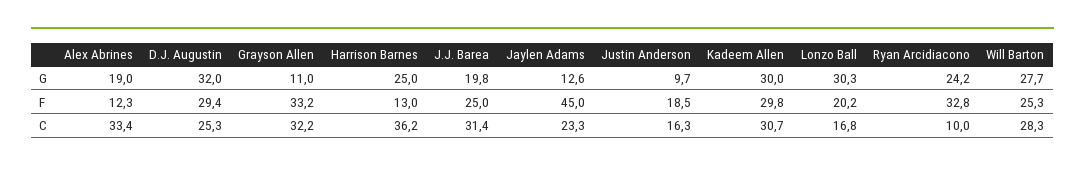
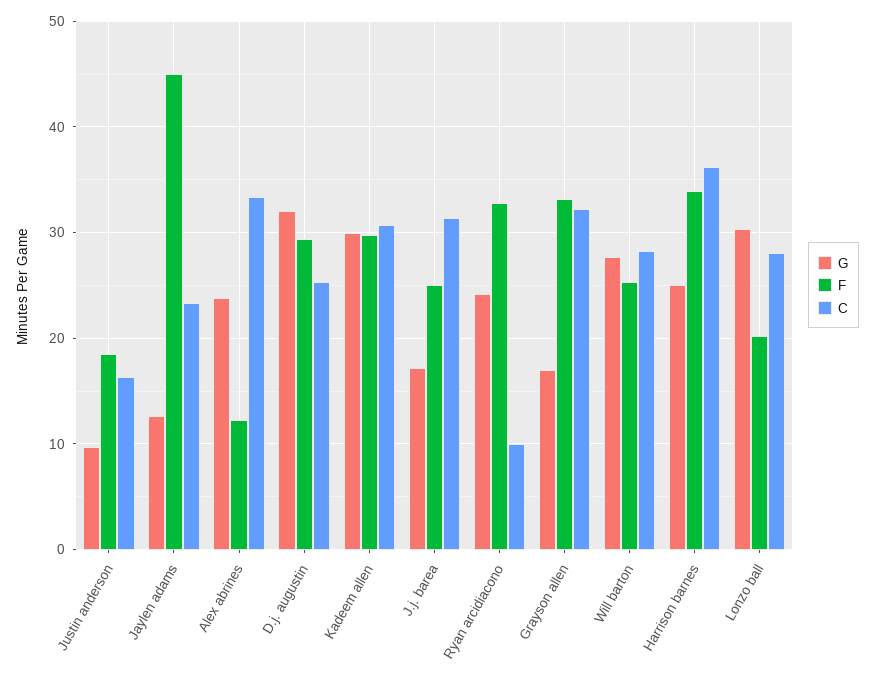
G, Alex Abrines: 19 -> 24
G, Grayson Allen: 11 -> 17
G, J.J. Barea: 19.8 -> 17
F, Harrison Barnes: 13 -> 34
C, Lonzo Ball: 16.8 -> 28

